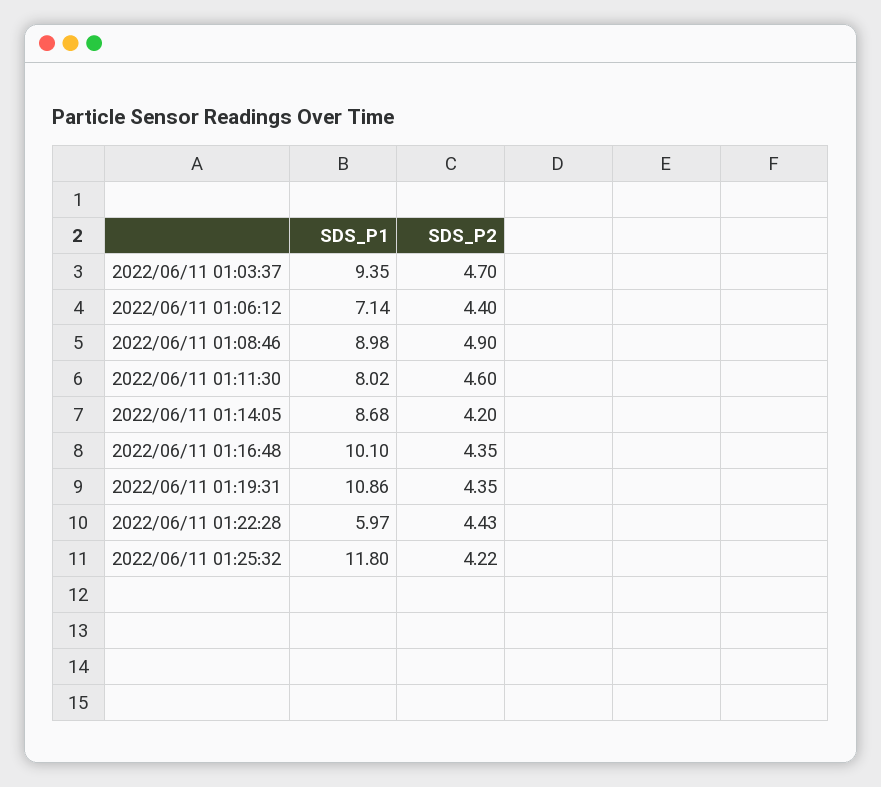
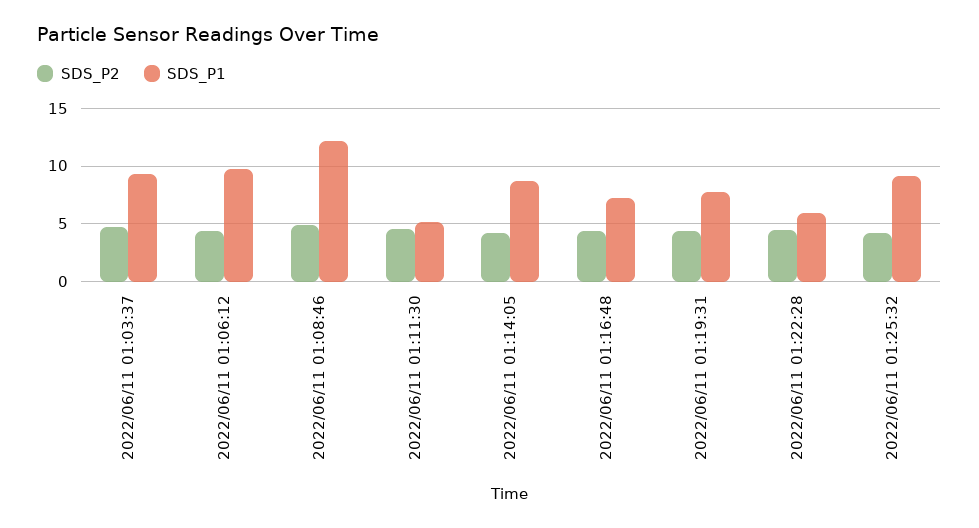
SDS_P1, 2022/06/11 01:06:12: 7.14 -> 10
SDS_P1, 2022/06/11 01:08:46: 8.98 -> 12
SDS_P1, 2022/06/11 01:11:30: 8.02 -> 5
SDS_P1, 2022/06/11 01:16:48: 10.1 -> 7
SDS_P1, 2022/06/11 01:19:31: 10.86 -> 8
SDS_P1, 2022/06/11 01:25:32: 11.8 -> 9

